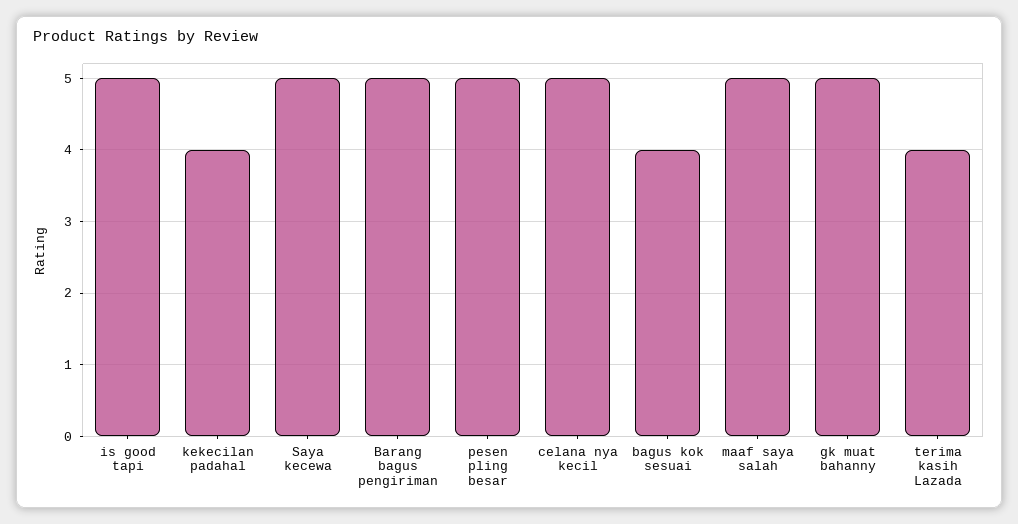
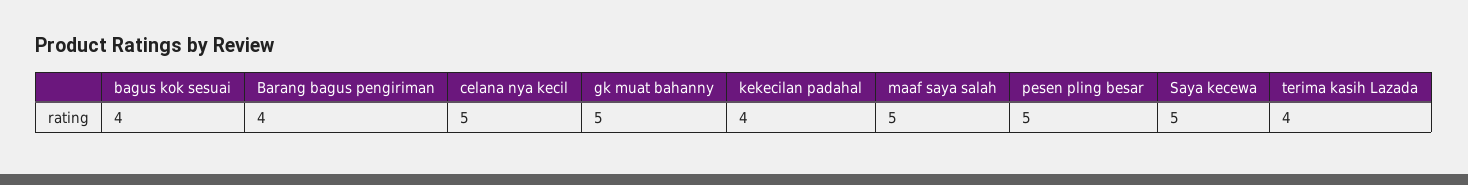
is good tapi: 5 -> none
Barang bagus pengiriman: 5 -> 4

